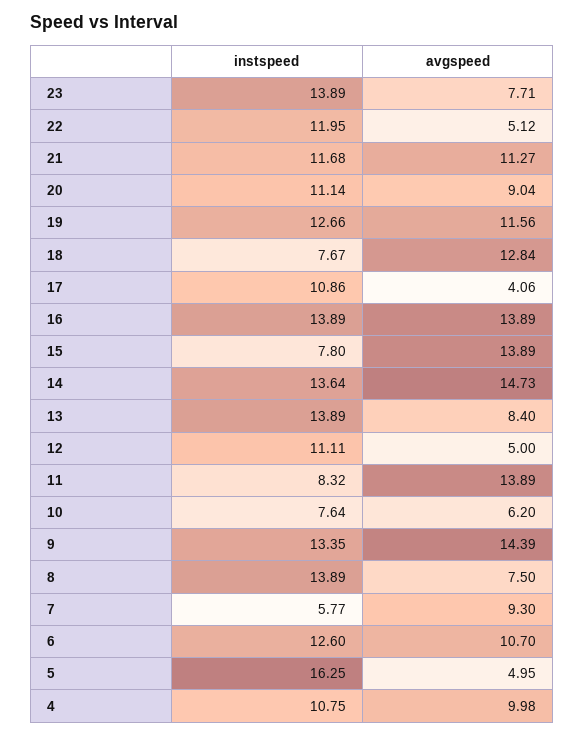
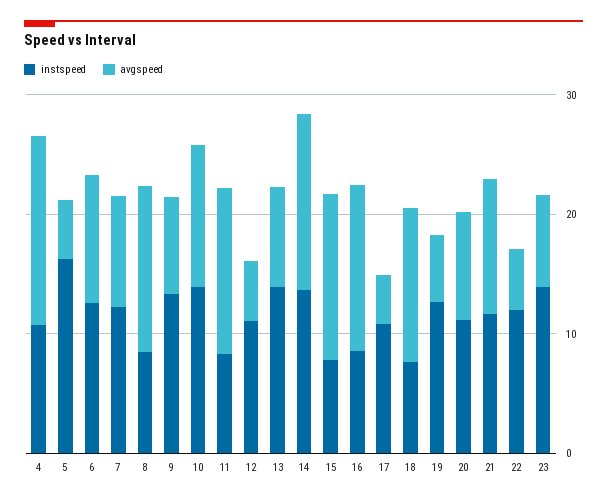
avgspeed, 19: 11.56 -> 6
instspeed, 16: 13.89 -> 8
instspeed, 10: 7.64 -> 14
avgspeed, 10: 6.2 -> 12
avgspeed, 9: 14.39 -> 8
instspeed, 8: 13.89 -> 8
avgspeed, 8: 7.5 -> 14
instspeed, 7: 5.77 -> 12
avgspeed, 4: 9.98 -> 16

